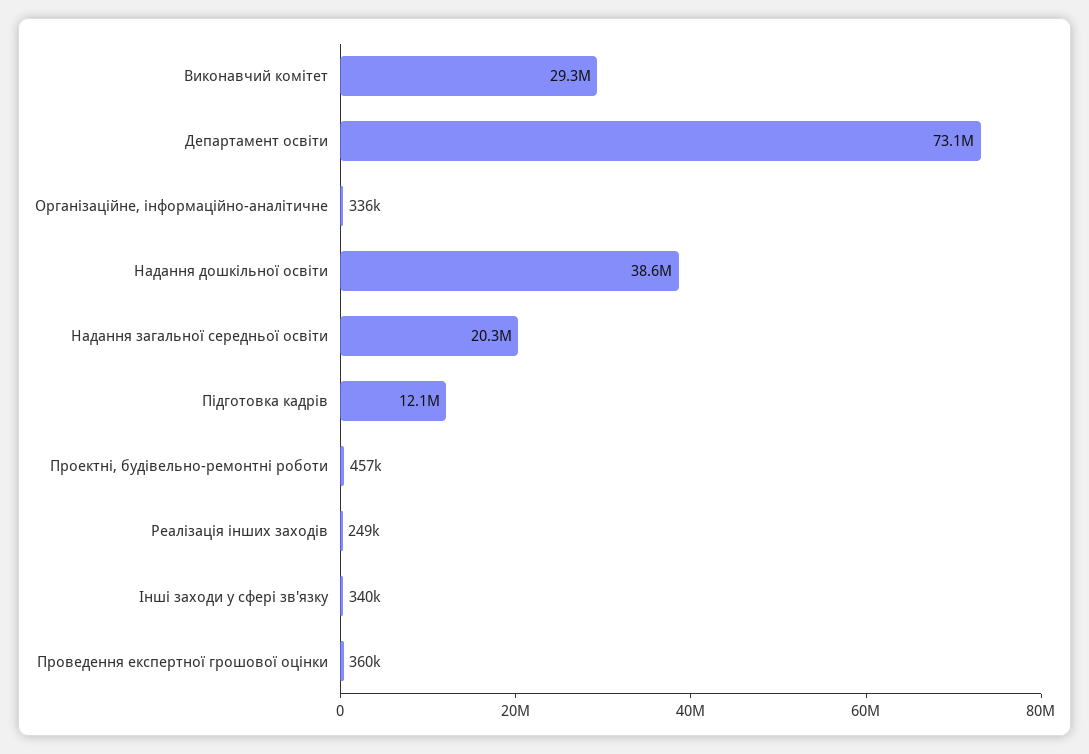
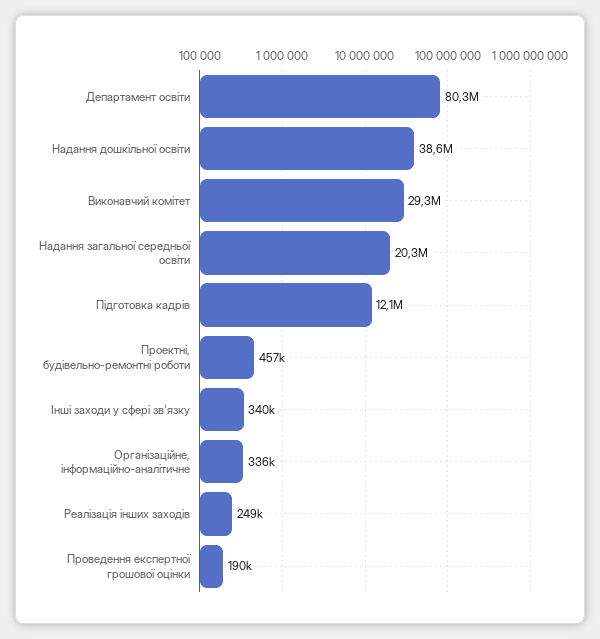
Департамент освіти: 73100000 -> 80300000
Проведення експертної грошової оцінки: 360000 -> 190000

